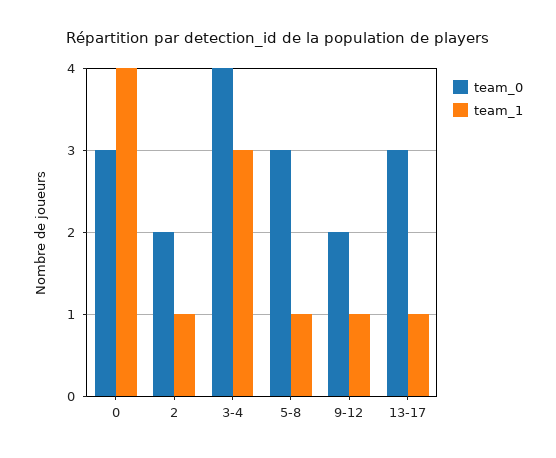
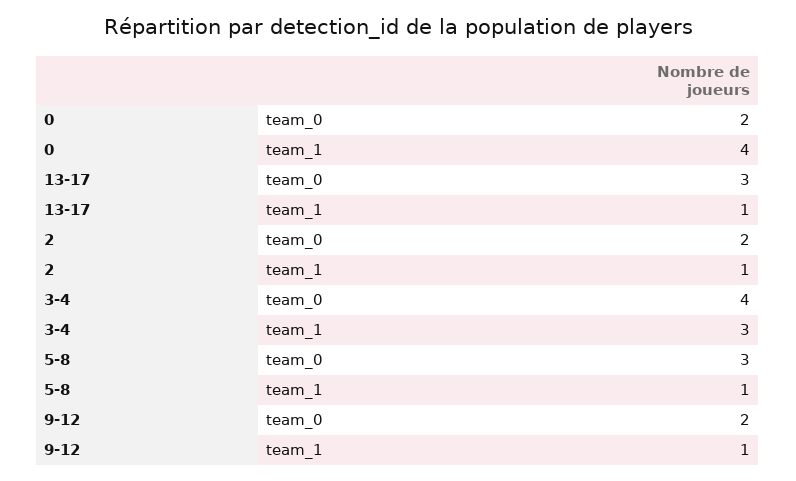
team_0, 0: 3 -> 2

